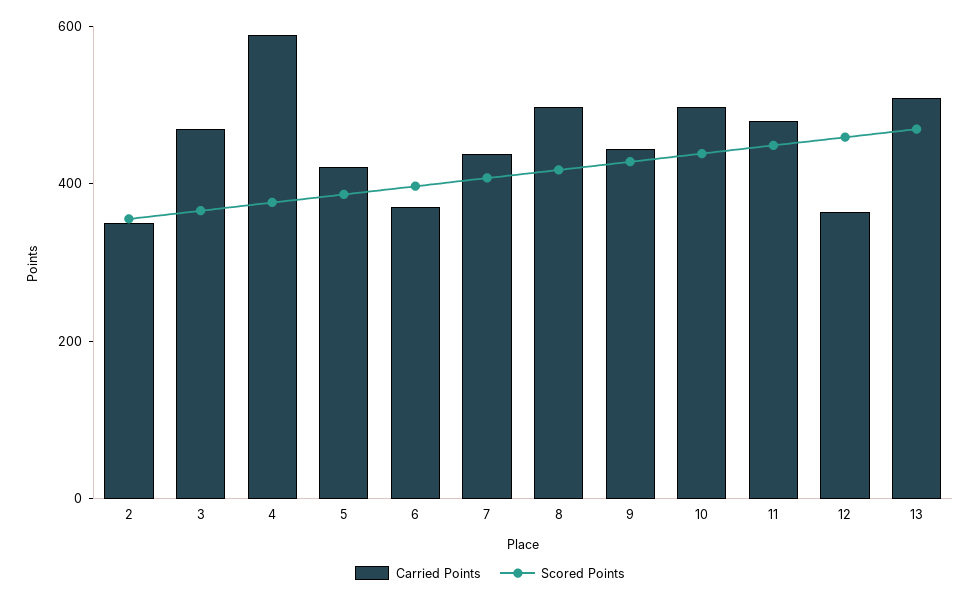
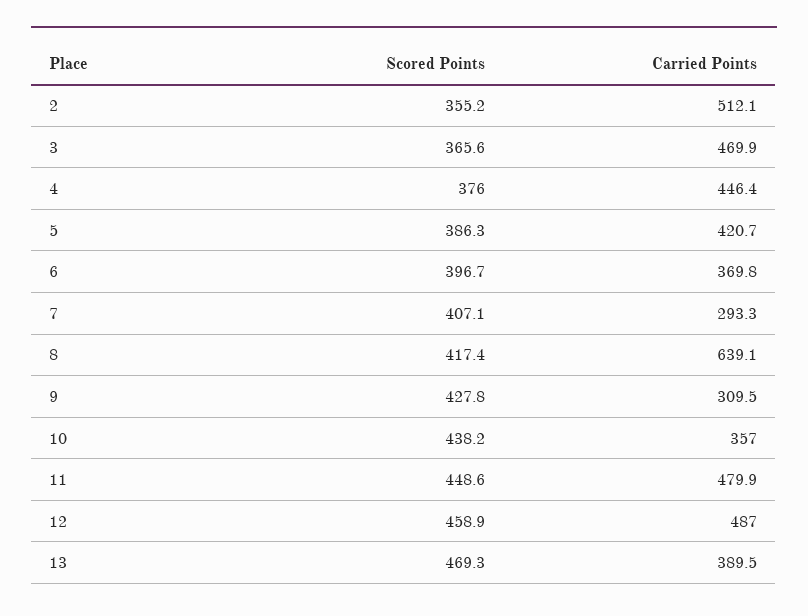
Carried Points, 2: 350 -> 512.1
Carried Points, 4: 600 -> 446.4
Carried Points, 7: 450 -> 293.3
Carried Points, 8: 500 -> 639.1
Carried Points, 9: 450 -> 309.5
Carried Points, 10: 500 -> 357
Carried Points, 12: 350 -> 487
Carried Points, 13: 500 -> 389.5

